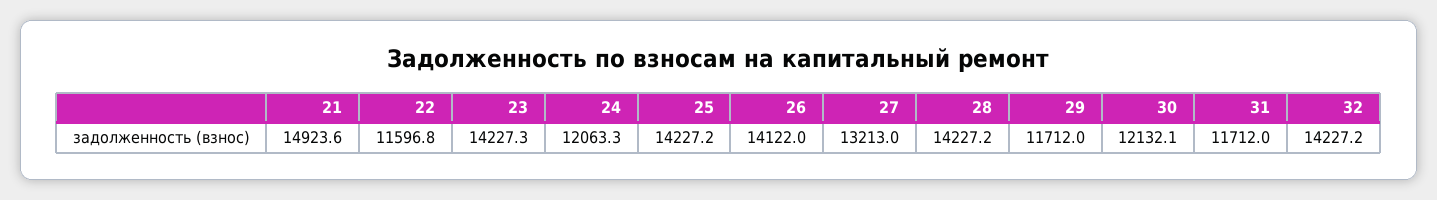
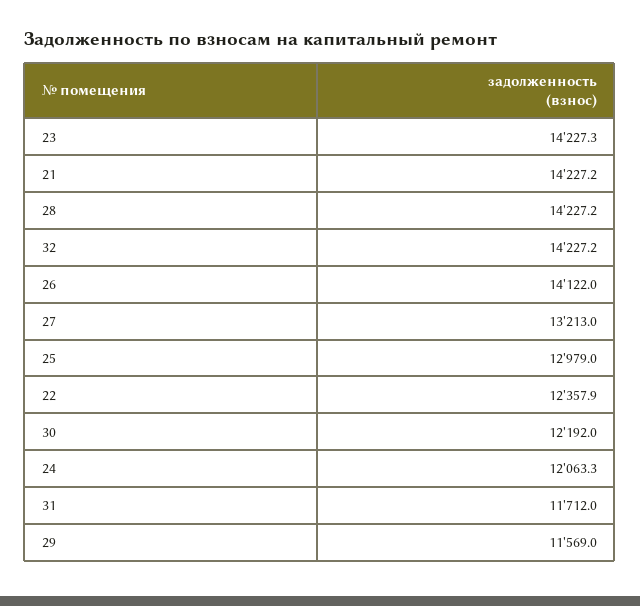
21: 14923.6 -> 14227.2
22: 11596.8 -> 12357.9
25: 14227.2 -> 12979
29: 11712 -> 11569
30: 12132.1 -> 12192

